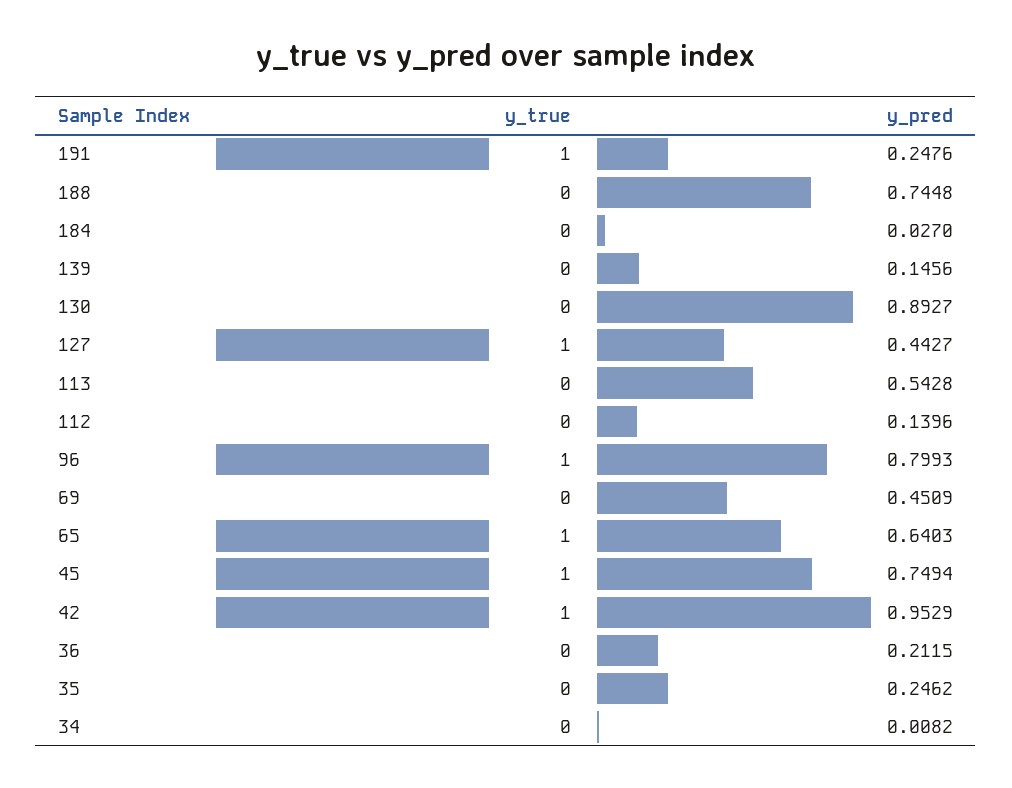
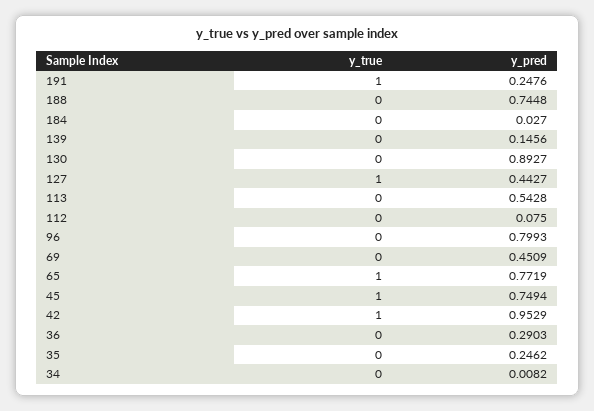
y_pred, 112: 0.1396 -> 0.075
y_true, 96: 1 -> 0
y_pred, 65: 0.6403 -> 0.7719
y_pred, 36: 0.2115 -> 0.2903

